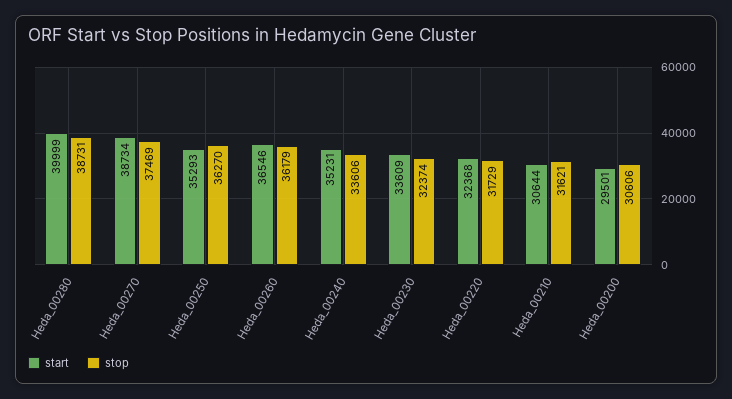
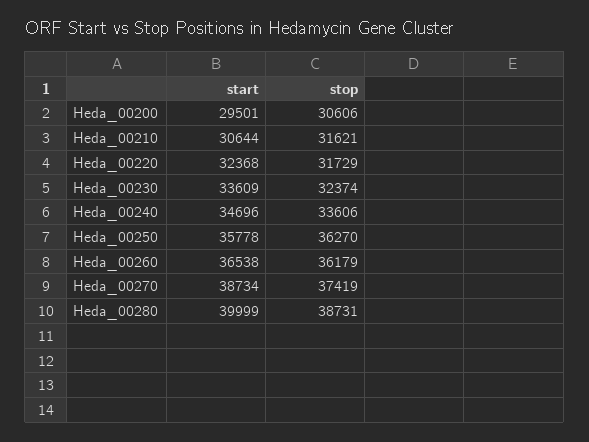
stop, Heda_00270: 37469 -> 37419
start, Heda_00250: 35293 -> 35778
start, Heda_00260: 36546 -> 36538
start, Heda_00240: 35231 -> 34696

